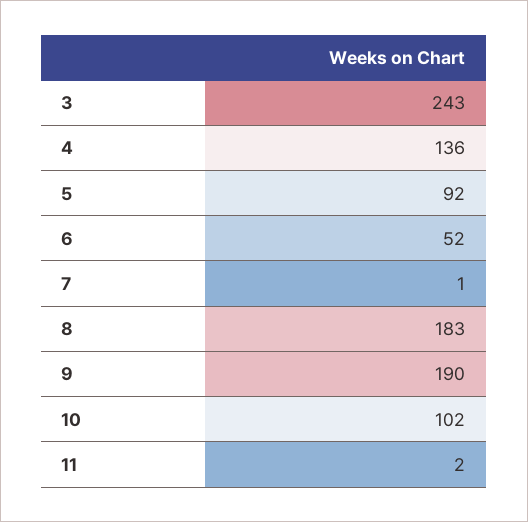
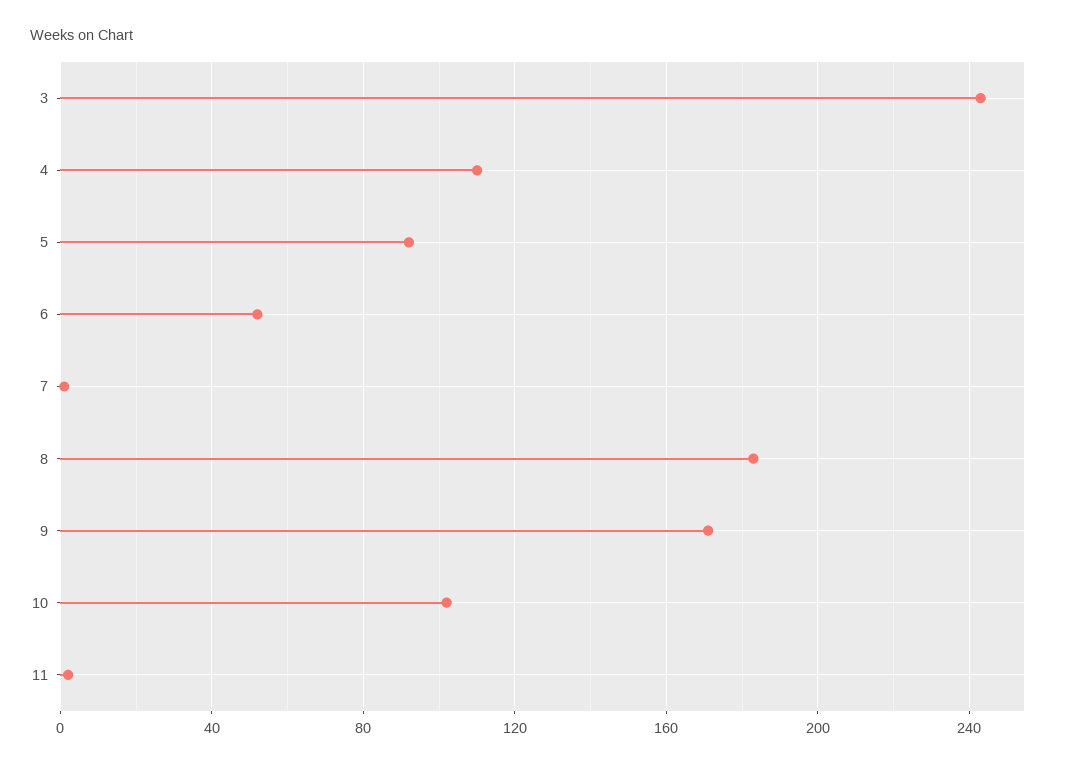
4: 136 -> 110
9: 190 -> 170

